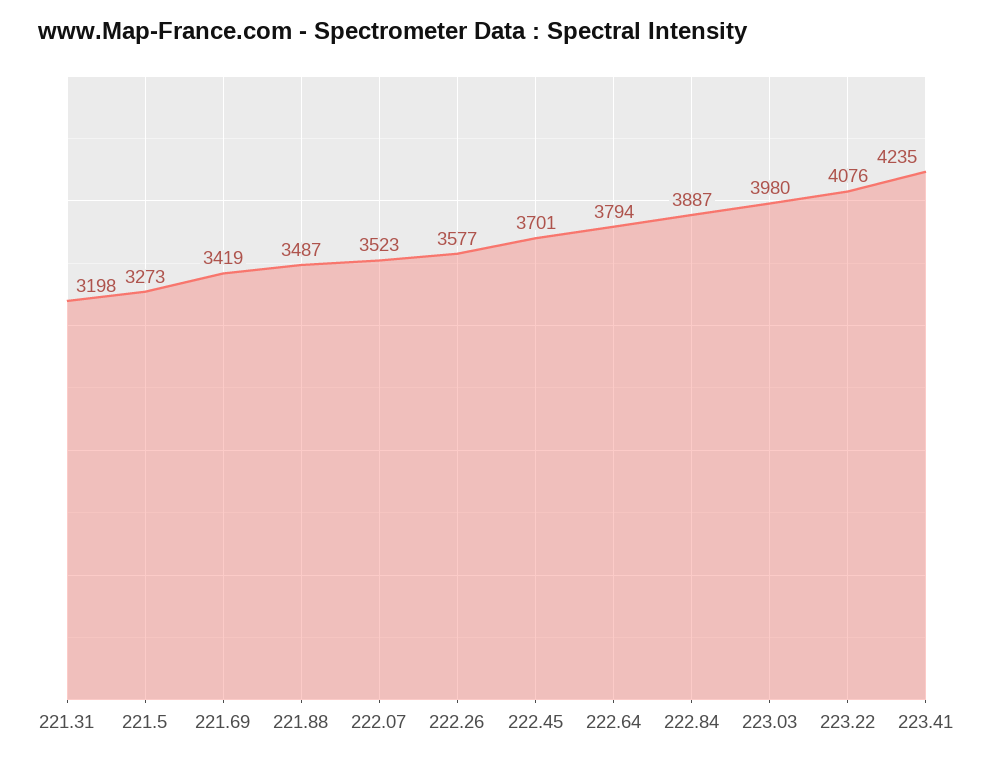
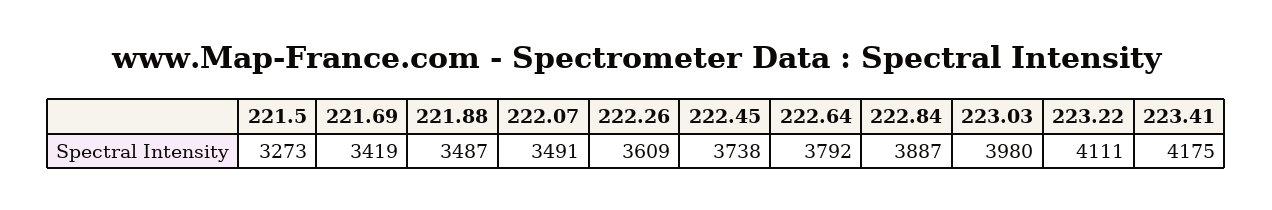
221.31: 3198 -> none
222.07: 3523 -> 3491
222.26: 3577 -> 3609
222.45: 3701 -> 3738
222.64: 3794 -> 3792
223.22: 4076 -> 4111
223.41: 4235 -> 4175

